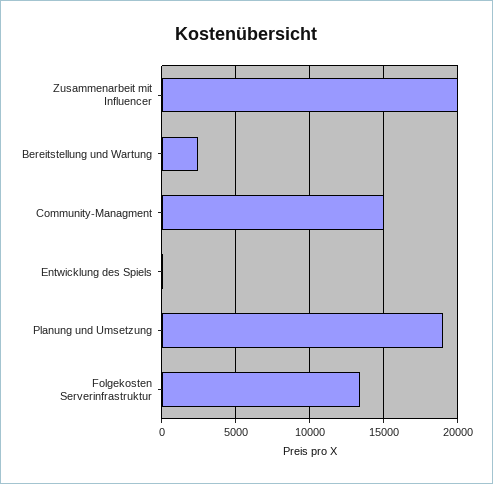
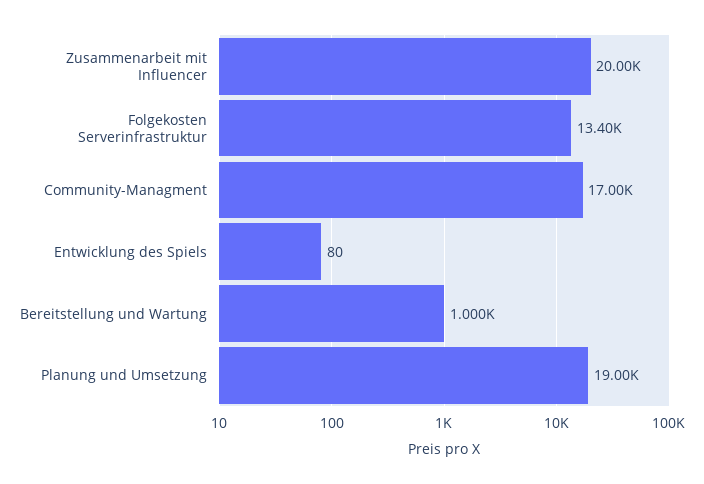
Bereitstellung und Wartung: 2500 -> 1000
Community-Managment: 15000 -> 17000

